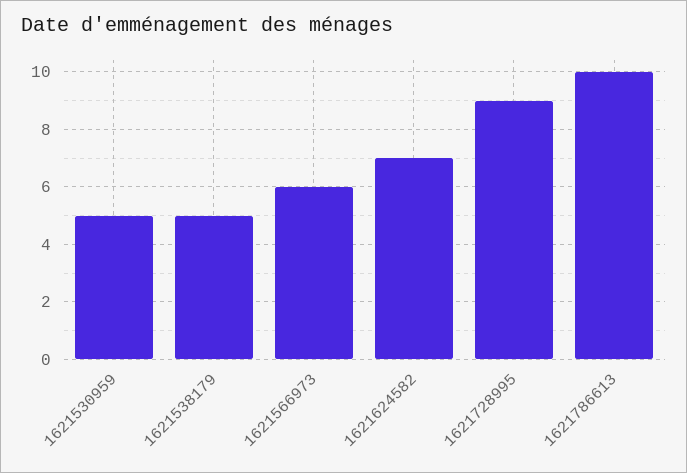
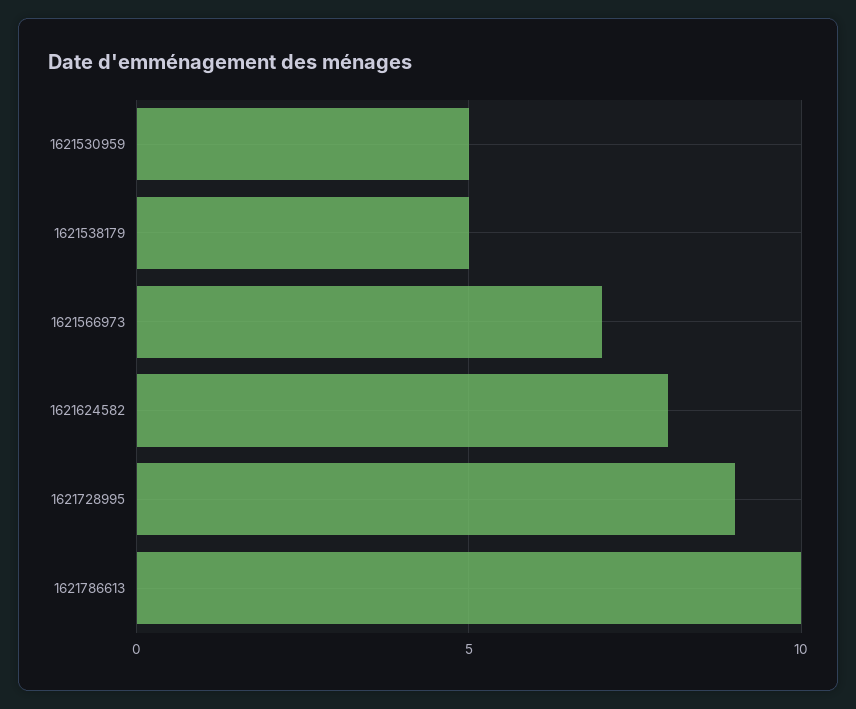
1621566973: 6 -> 7
1621624582: 7 -> 8

